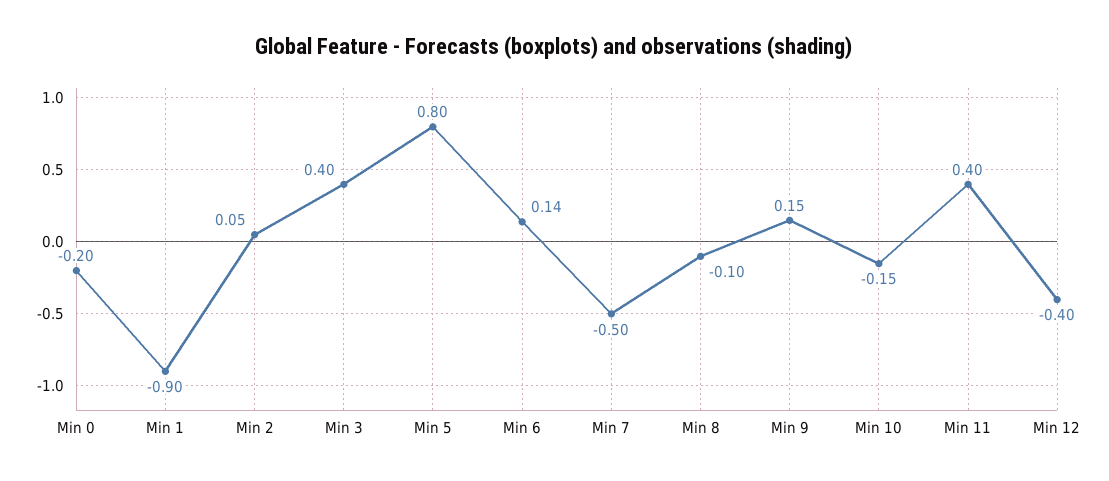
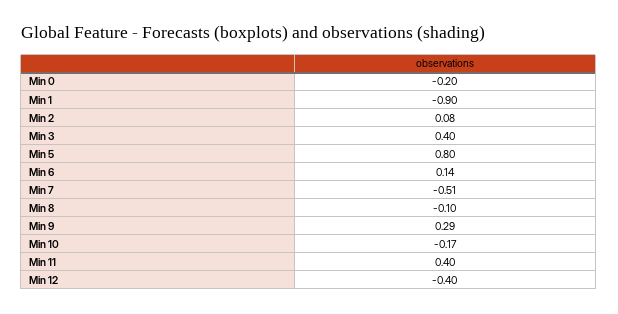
Min 2: 0.05 -> 0.08
Min 7: -0.5 -> -0.51
Min 9: 0.15 -> 0.29
Min 10: -0.15 -> -0.17

